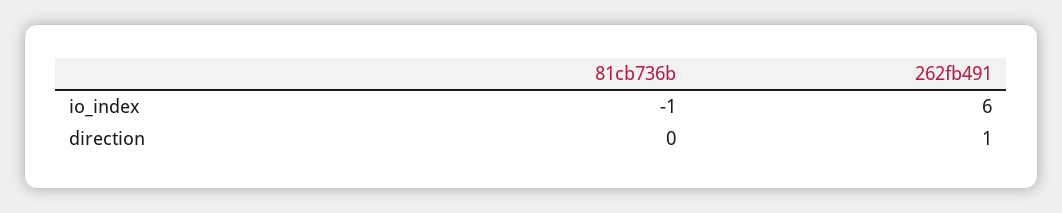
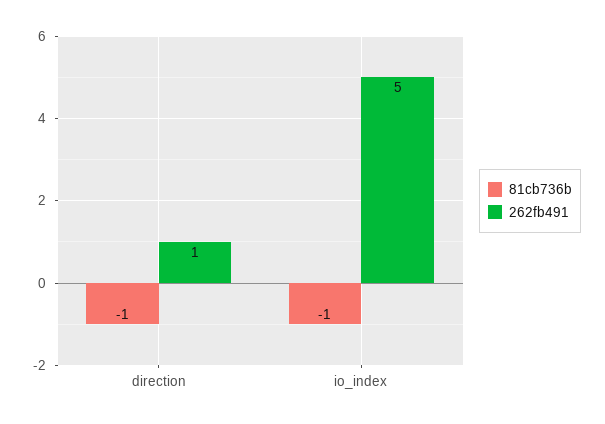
262fb491, io_index: 6 -> 5
81cb736b, direction: 0 -> -1

